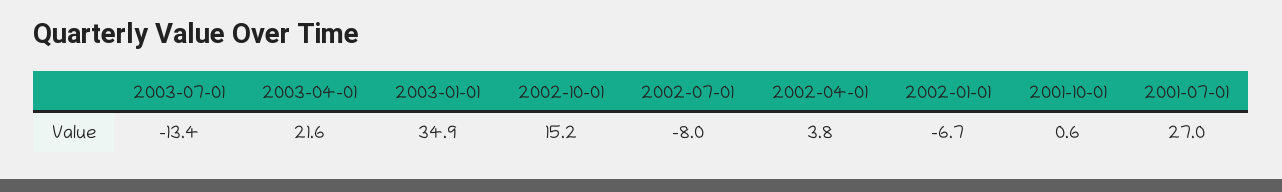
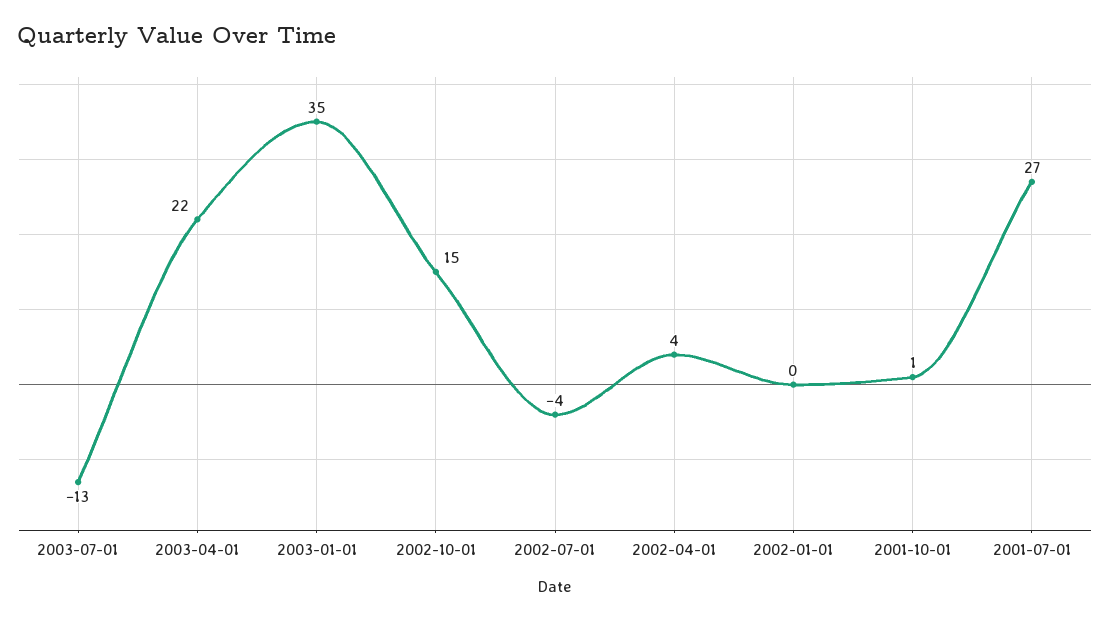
2002-07-01: -8 -> -4
2002-01-01: -6.7 -> 0

